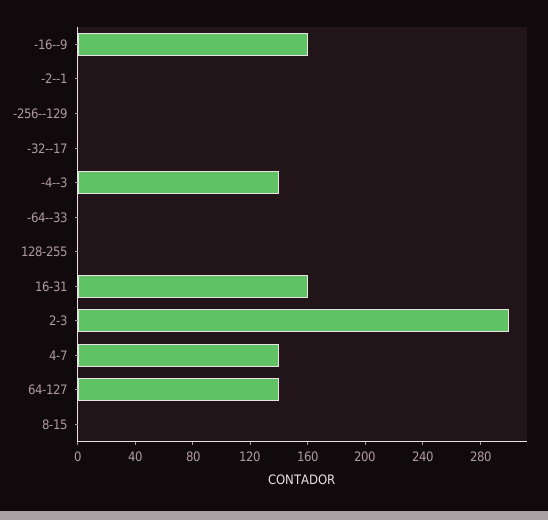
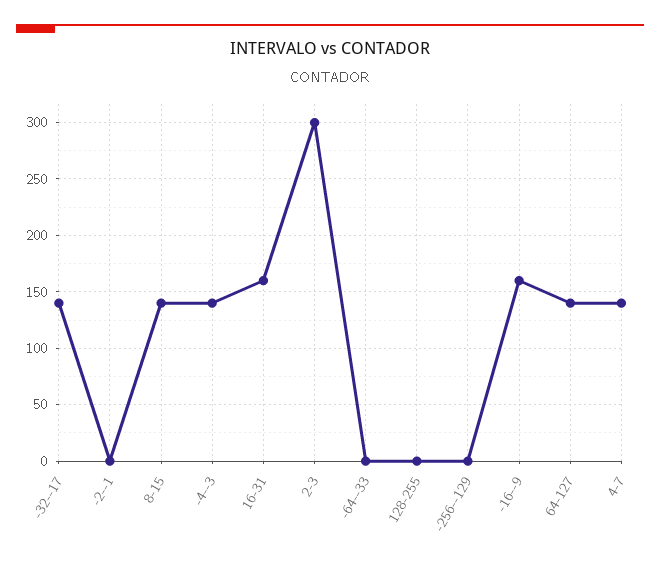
-32--17: 0 -> 140
8-15: 0 -> 140

